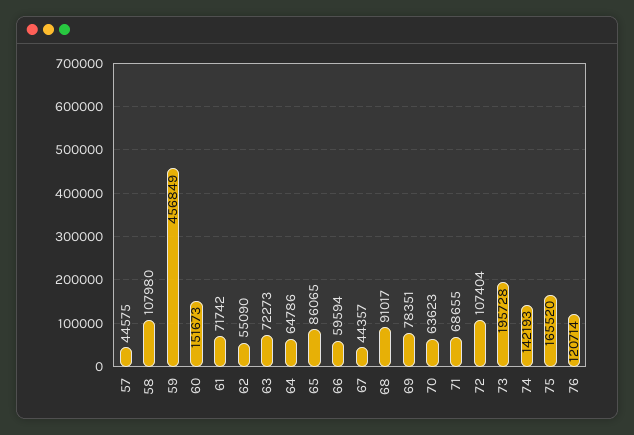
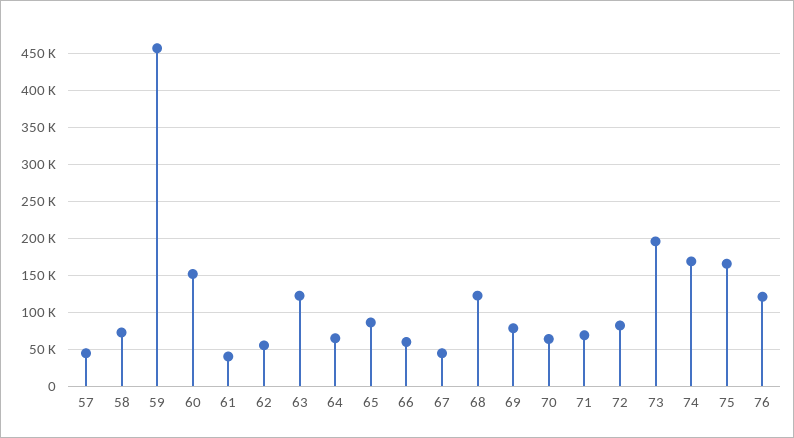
58: 107980 -> 70000
61: 71742 -> 40000
63: 72273 -> 120000
68: 91017 -> 120000
72: 107404 -> 80000
74: 142193 -> 170000

